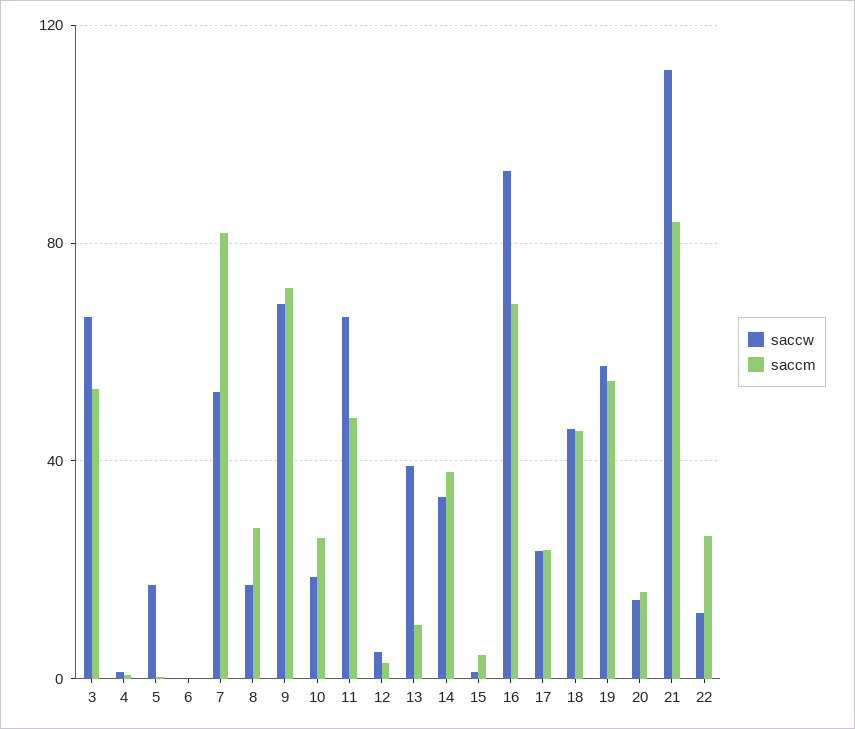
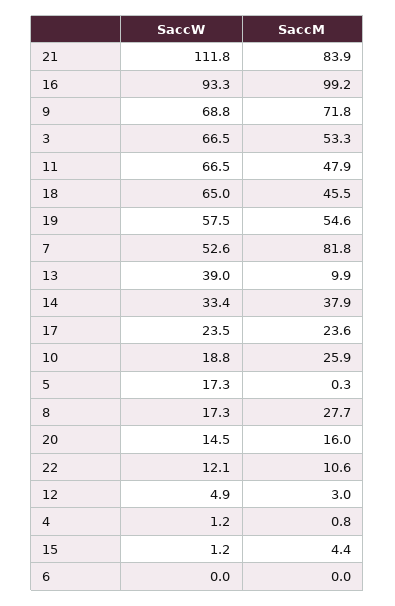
saccm, 16: 70 -> 99.2
saccw, 18: 45 -> 65
saccm, 22: 25 -> 10.6

